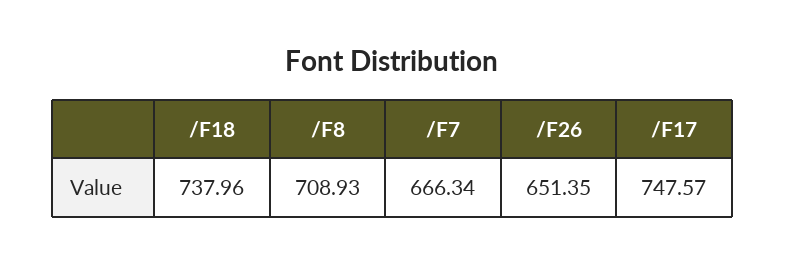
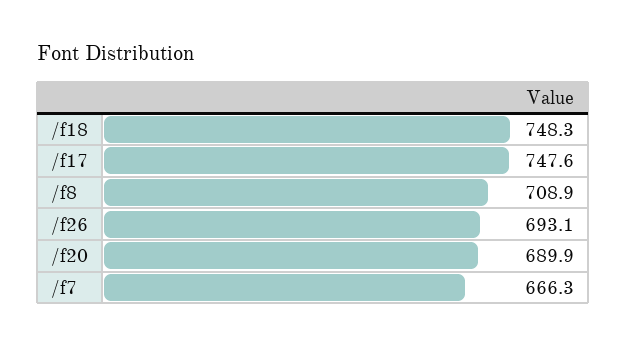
/F18: 737.96 -> 748.3
/F26: 651.35 -> 693.1
/f20: none -> 689.9

